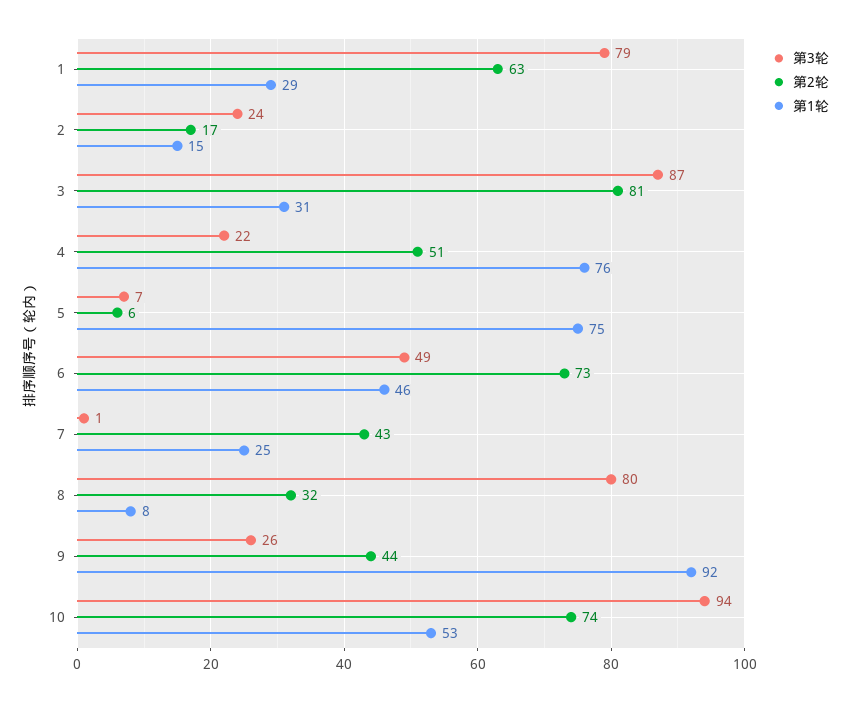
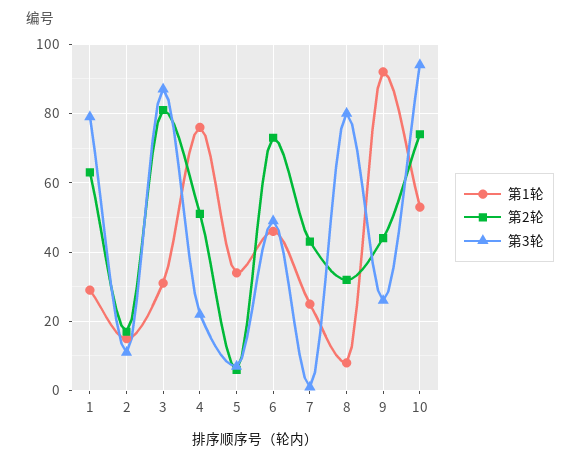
第3轮, 2: 24 -> 10
第1轮, 5: 75 -> 35

